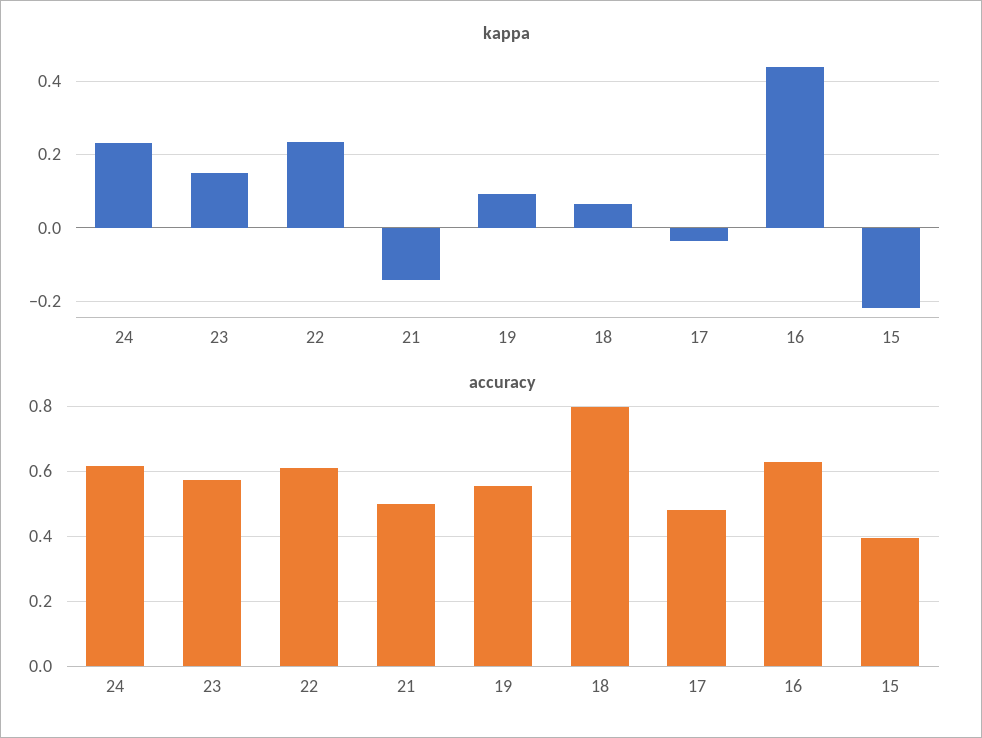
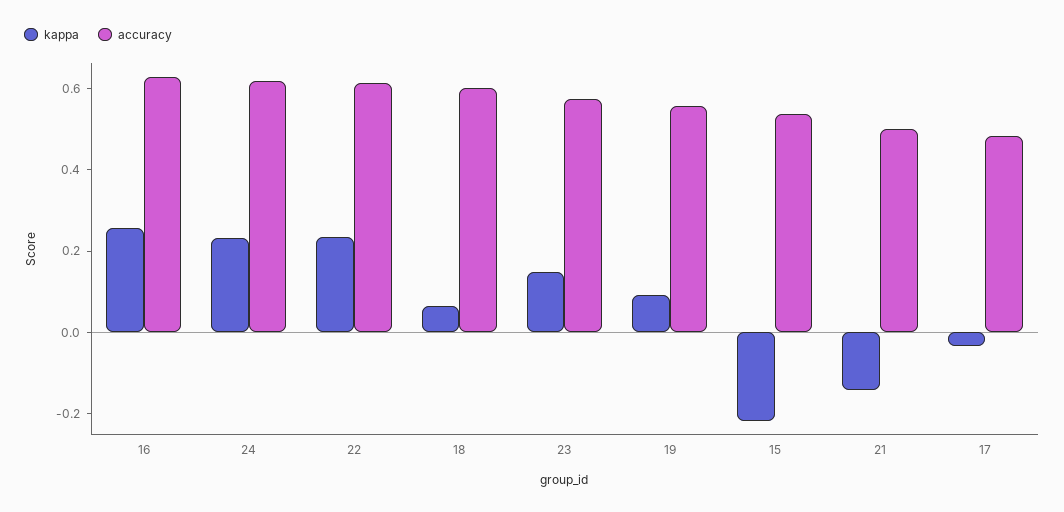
kappa, 16: 0.44 -> 0.25
accuracy, 18: 0.8 -> 0.6
accuracy, 15: 0.4 -> 0.55

